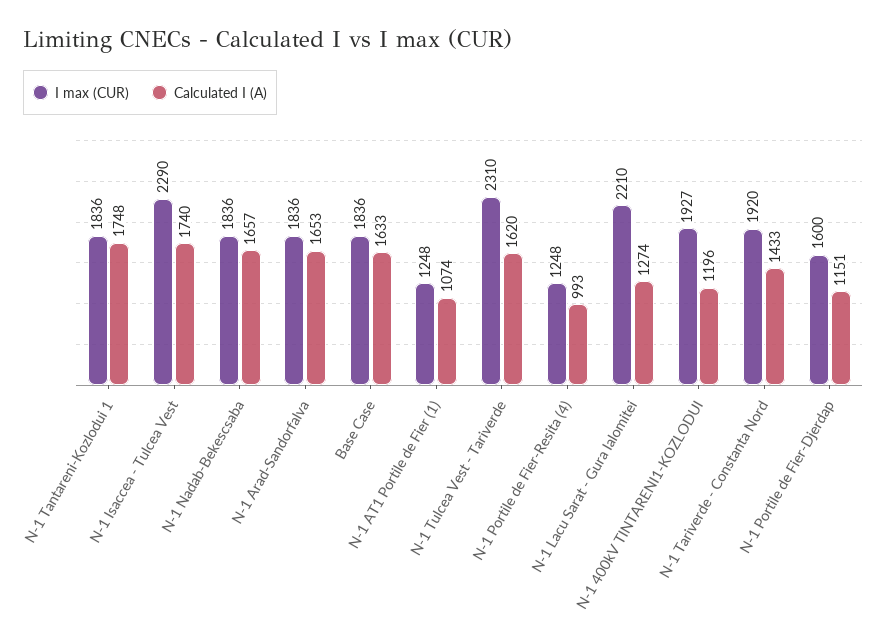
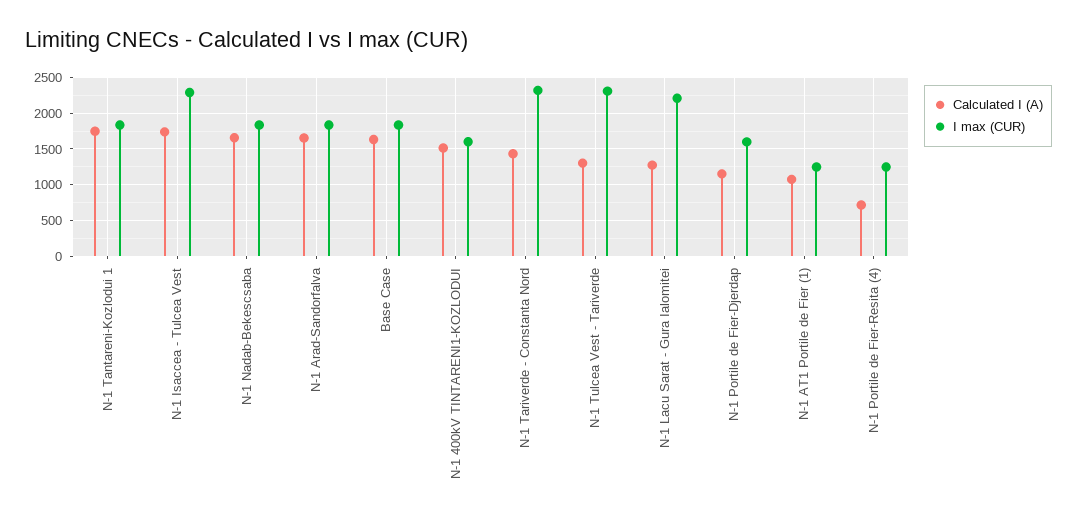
Calculated I (A), N-1 Tulcea Vest - Tariverde: 1620 -> 1300
Calculated I (A), N-1 Portile de Fier-Resita (4): 993 -> 700
I max (CUR), N-1 400kV TINTARENI1-KOZLODUI: 1927 -> 1600
Calculated I (A), N-1 400kV TINTARENI1-KOZLODUI: 1196 -> 1500
I max (CUR), N-1 Tariverde - Constanta Nord: 1920 -> 2300

